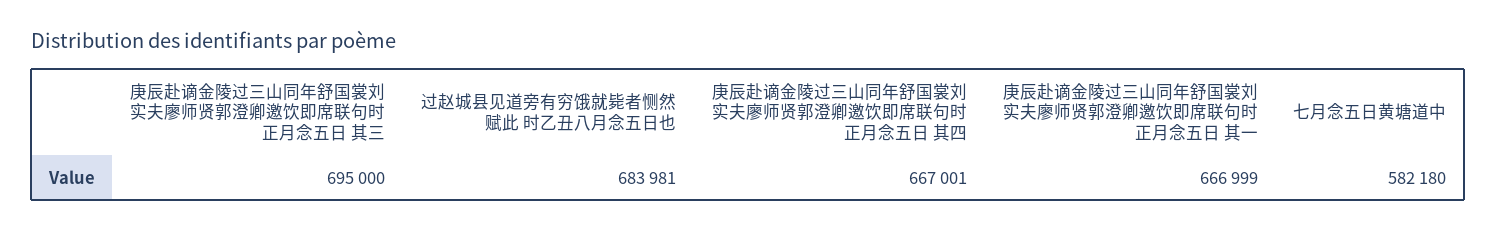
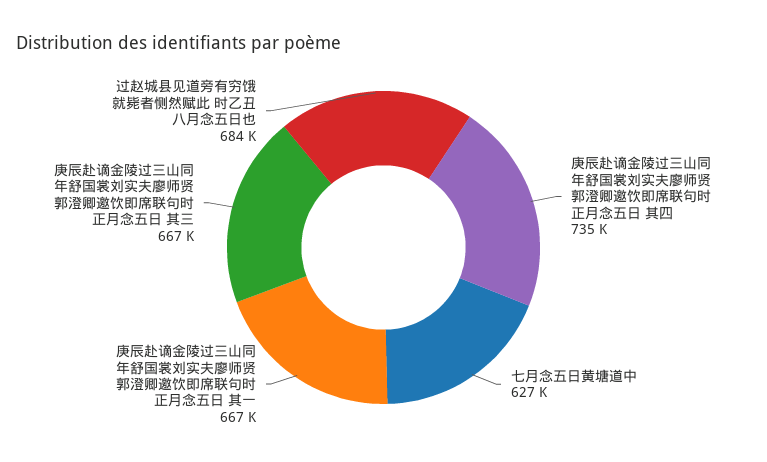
庚辰赴谪金陵过三山同年舒国裳刘实夫廖师贤郭澄卿邀饮即席联句时正月念五日 其三: 695000 -> 667000
庚辰赴谪金陵过三山同年舒国裳刘实夫廖师贤郭澄卿邀饮即席联句时正月念五日 其四: 667001 -> 735000
七月念五日黄塘道中: 582180 -> 627000

